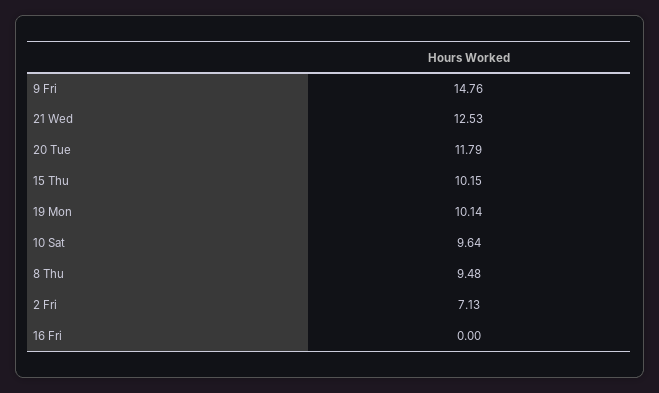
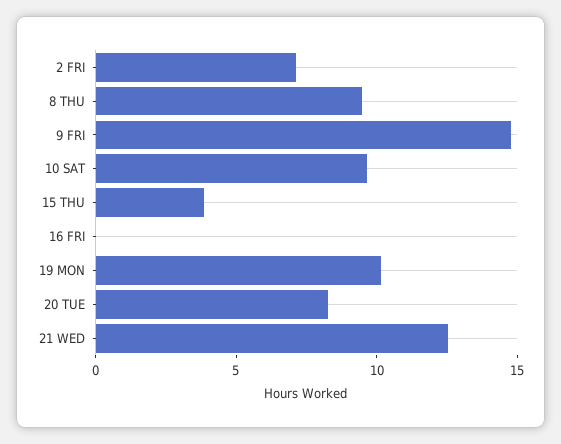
20 Tue: 11.79 -> 8
15 Thu: 10.15 -> 4

